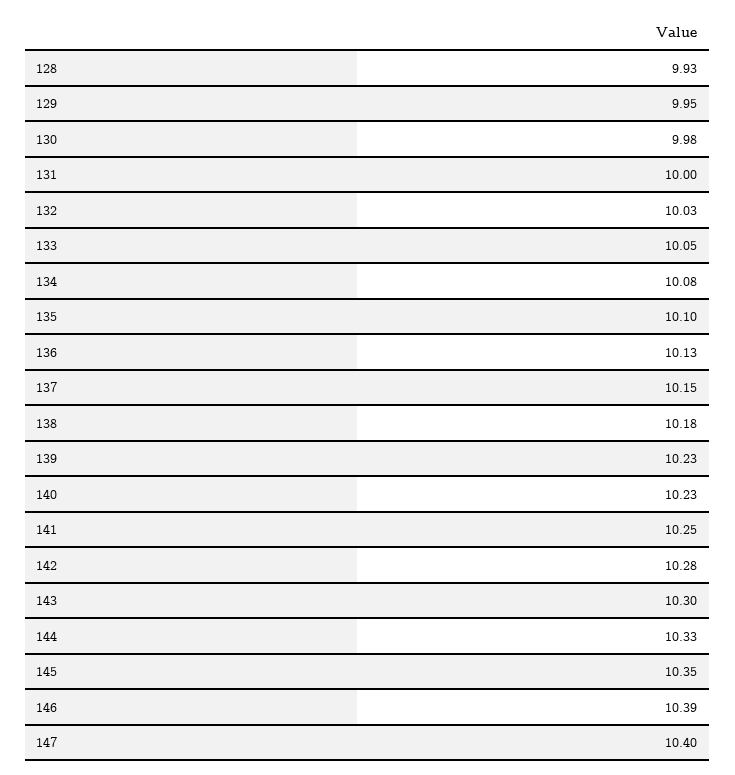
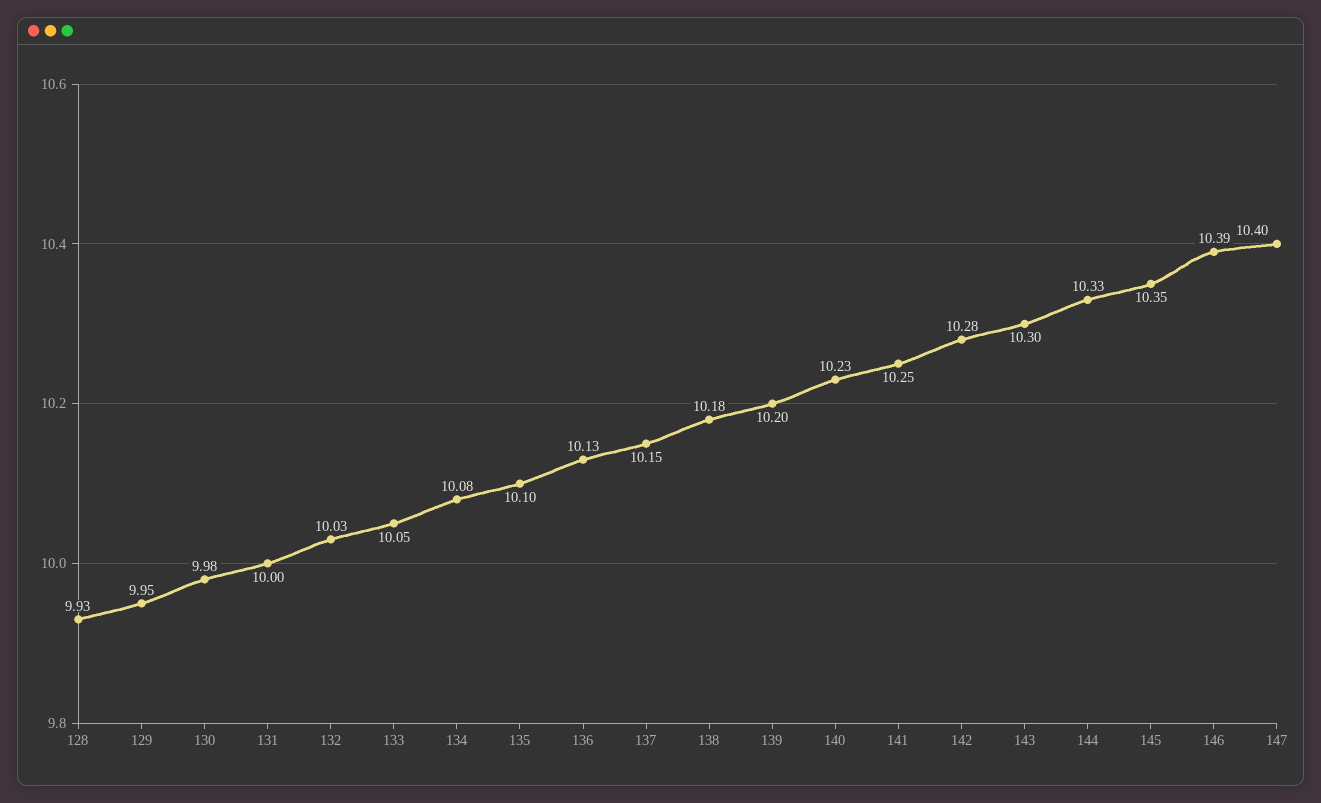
139: 10.23 -> 10.2

